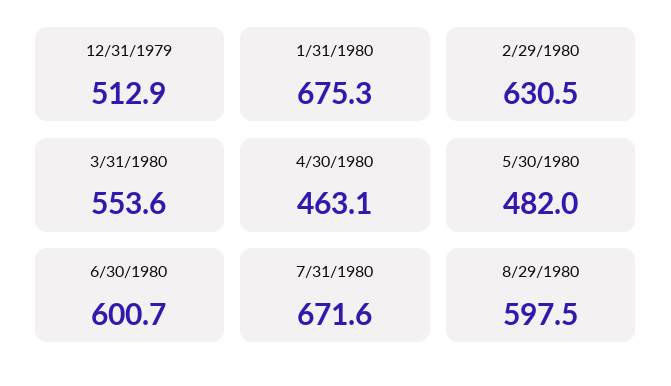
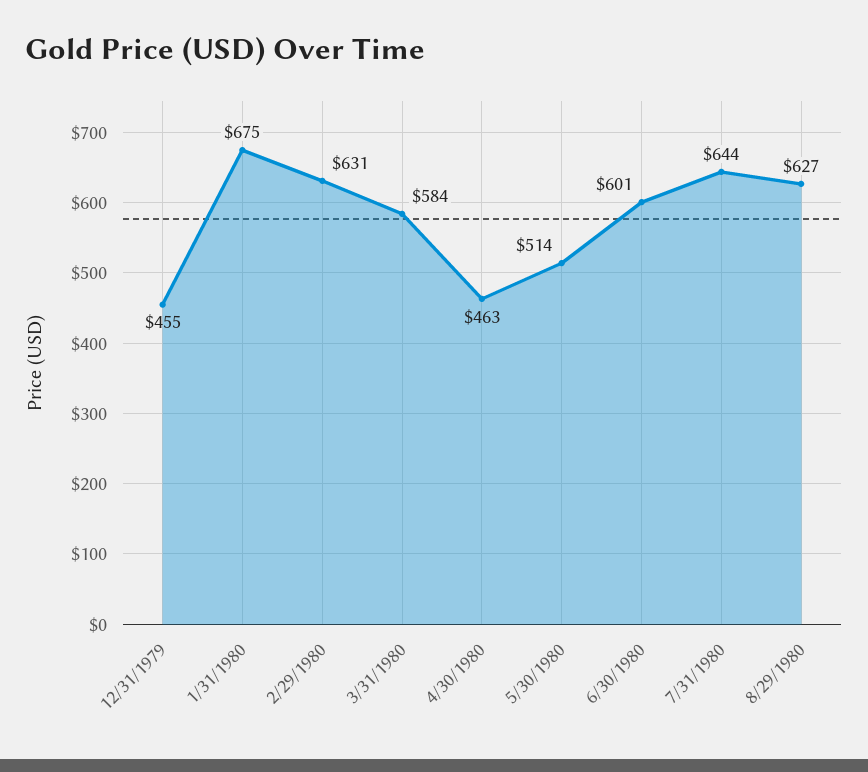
12/31/1979: 512.9 -> 455
3/31/1980: 553.6 -> 584
5/30/1980: 482 -> 514
7/31/1980: 671.6 -> 644
8/29/1980: 597.5 -> 627

